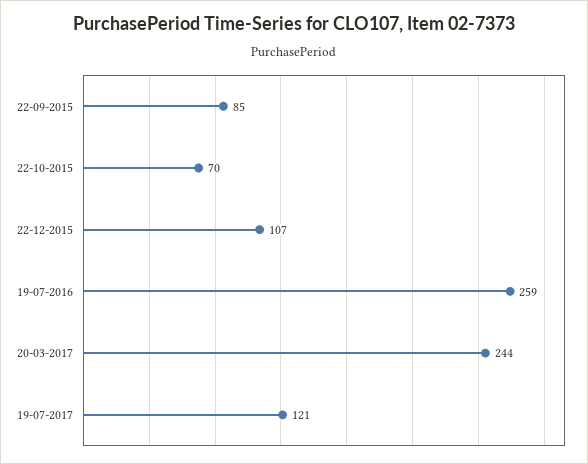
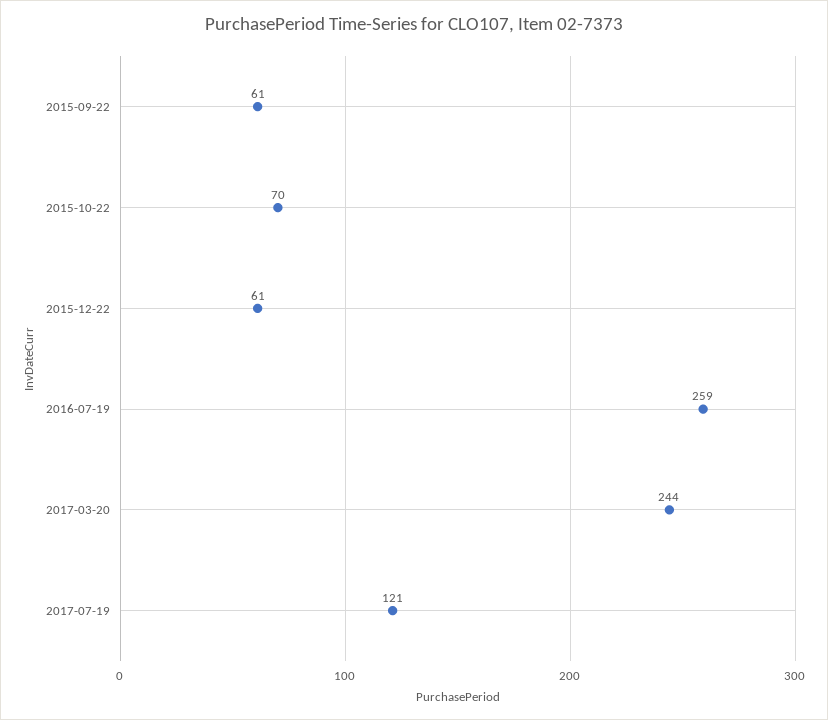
22-09-2015: 85 -> 61
22-12-2015: 107 -> 61

